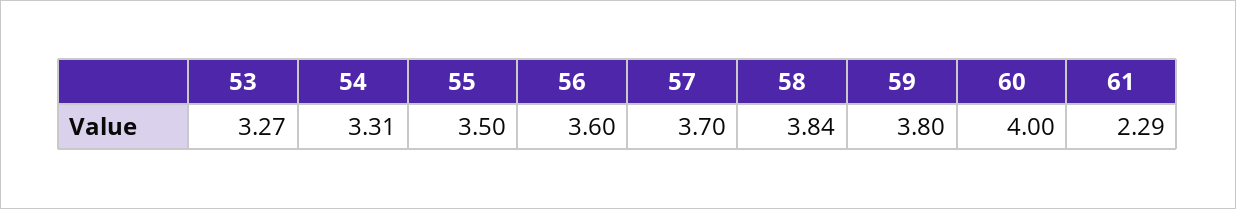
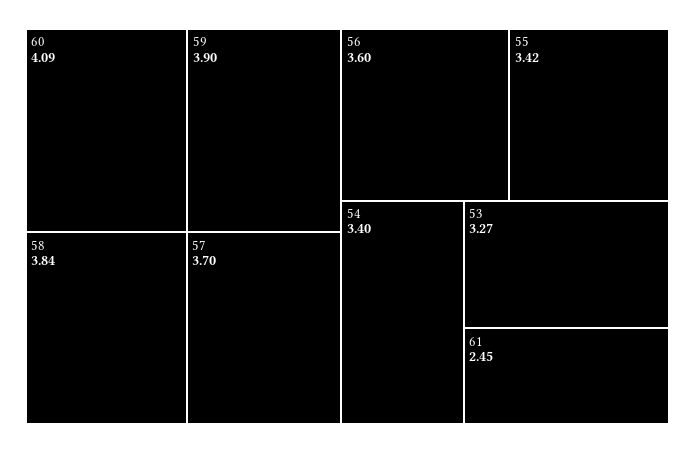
54: 3.31 -> 3.4
55: 3.5 -> 3.42
59: 3.8 -> 3.9
60: 4 -> 4.09
61: 2.29 -> 2.45

